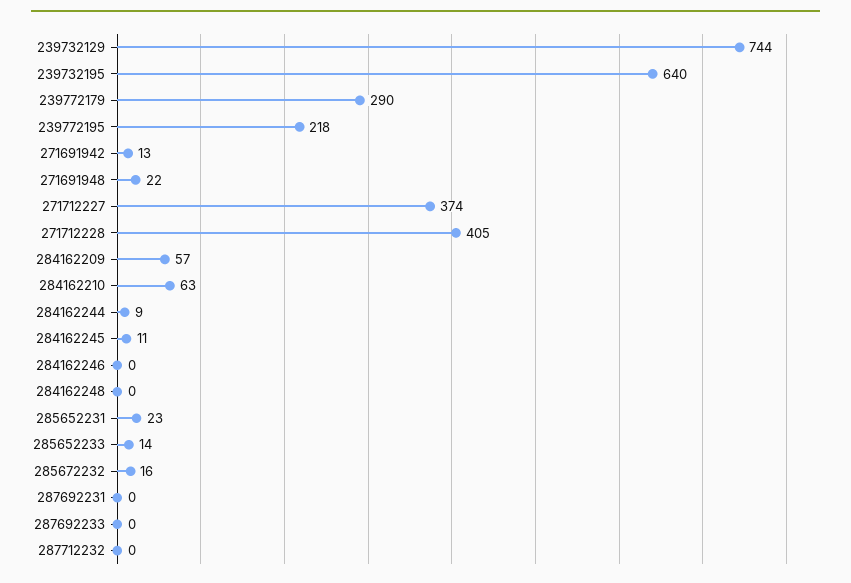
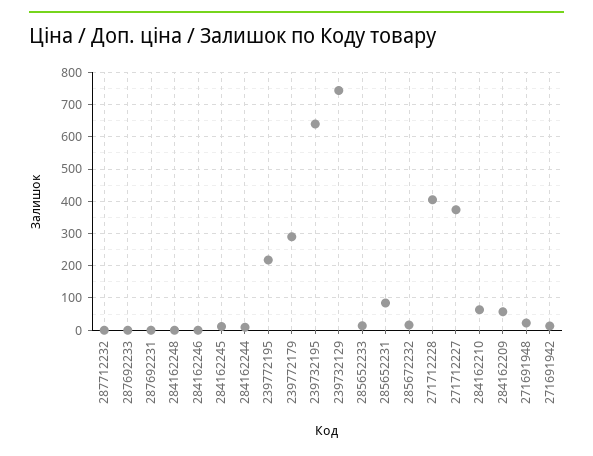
285652231: 23 -> 80

